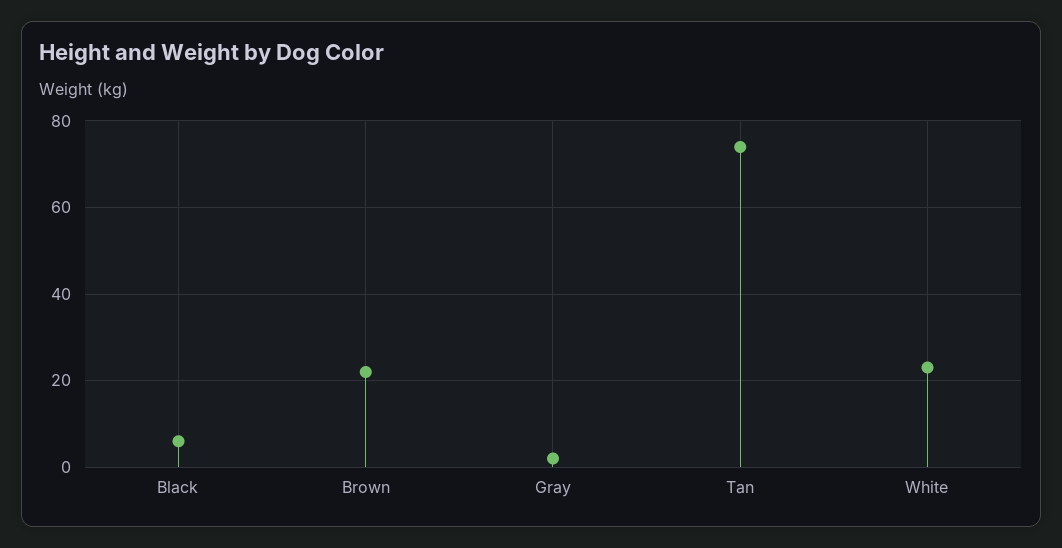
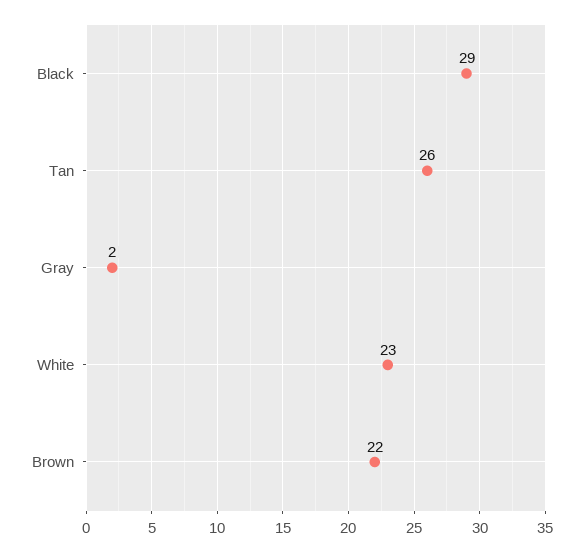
Black: 5 -> 29
Tan: 75 -> 26

